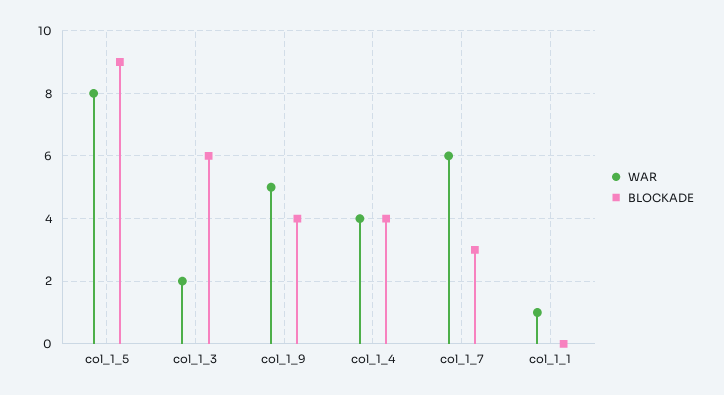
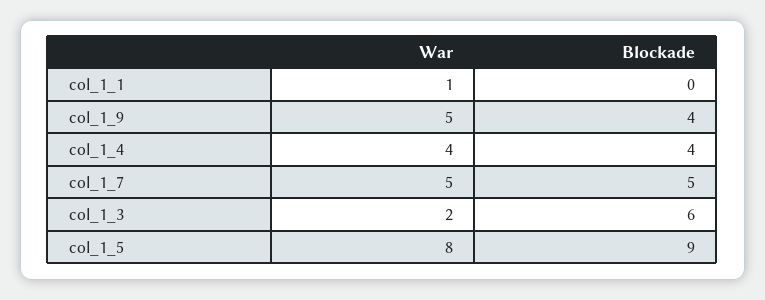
WAR, col_1_7: 6 -> 5
BLOCKADE, col_1_7: 3 -> 5

